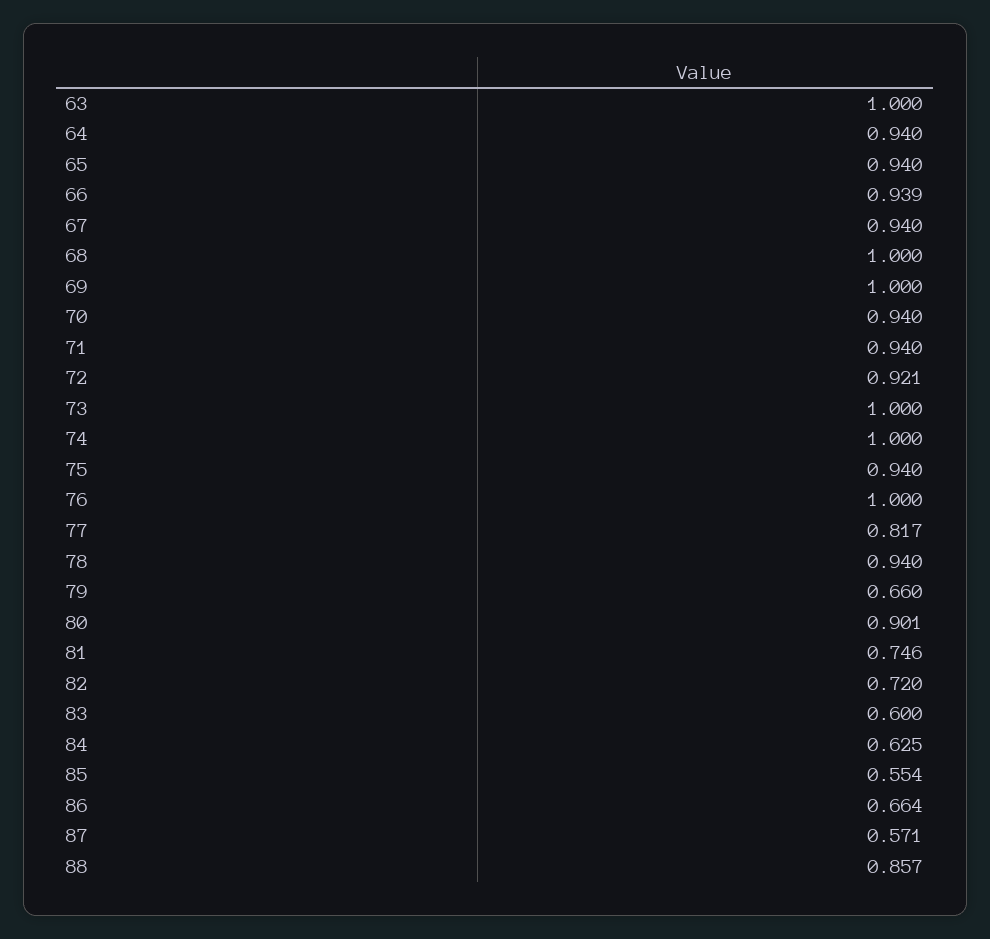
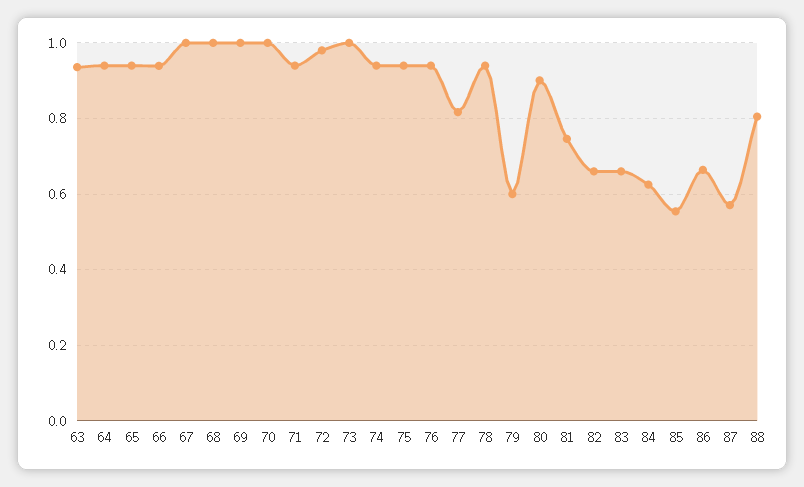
63: 1 -> 0.94
67: 0.94 -> 1
70: 0.94 -> 1
72: 0.921 -> 0.98
74: 1 -> 0.94
76: 1 -> 0.94
79: 0.66 -> 0.6
82: 0.72 -> 0.66
83: 0.6 -> 0.66
88: 0.857 -> 0.8

